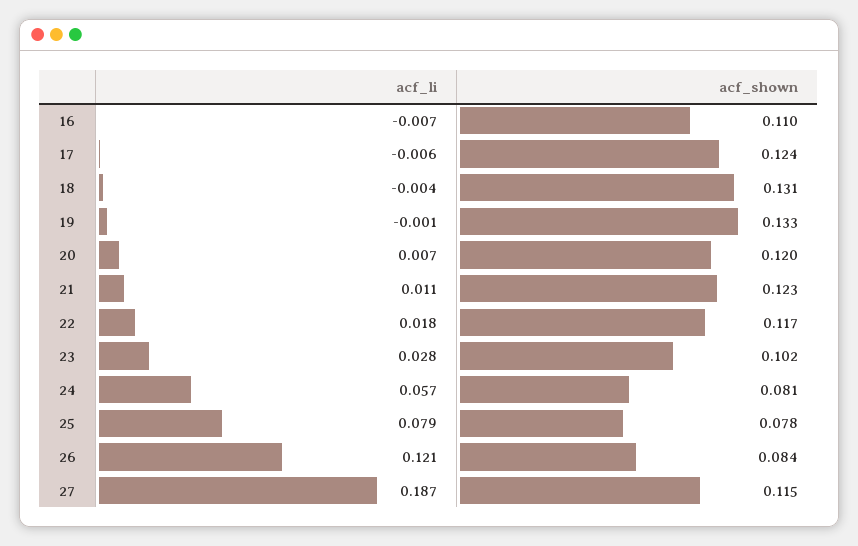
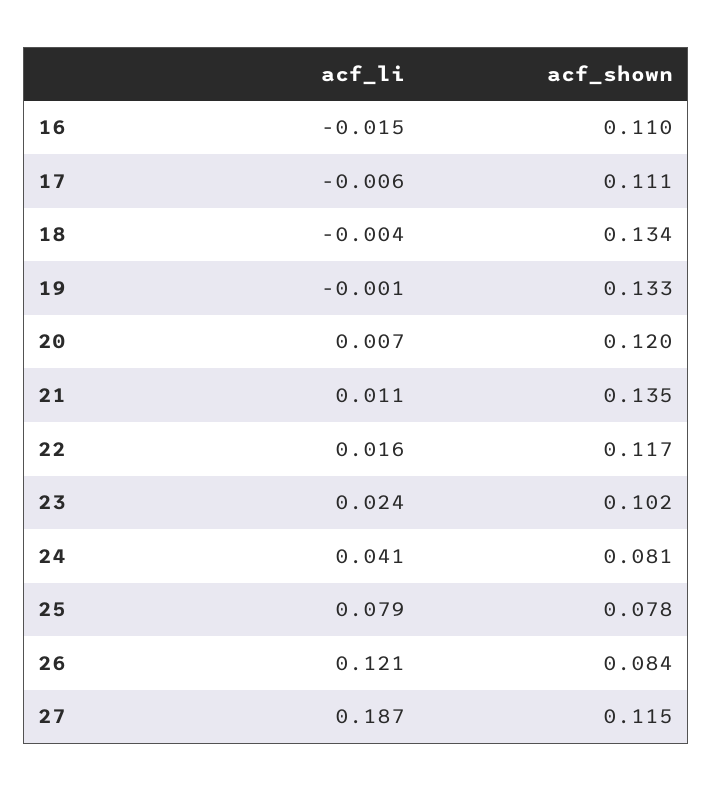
acf_li, 16: -0.007 -> -0.015
acf_shown, 17: 0.124 -> 0.111
acf_shown, 18: 0.131 -> 0.134
acf_shown, 21: 0.123 -> 0.135
acf_li, 22: 0.018 -> 0.016
acf_li, 23: 0.028 -> 0.024
acf_li, 24: 0.057 -> 0.041

